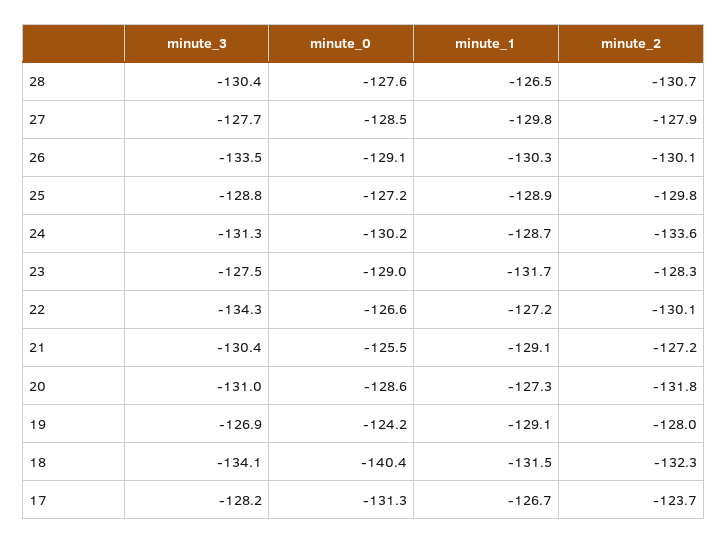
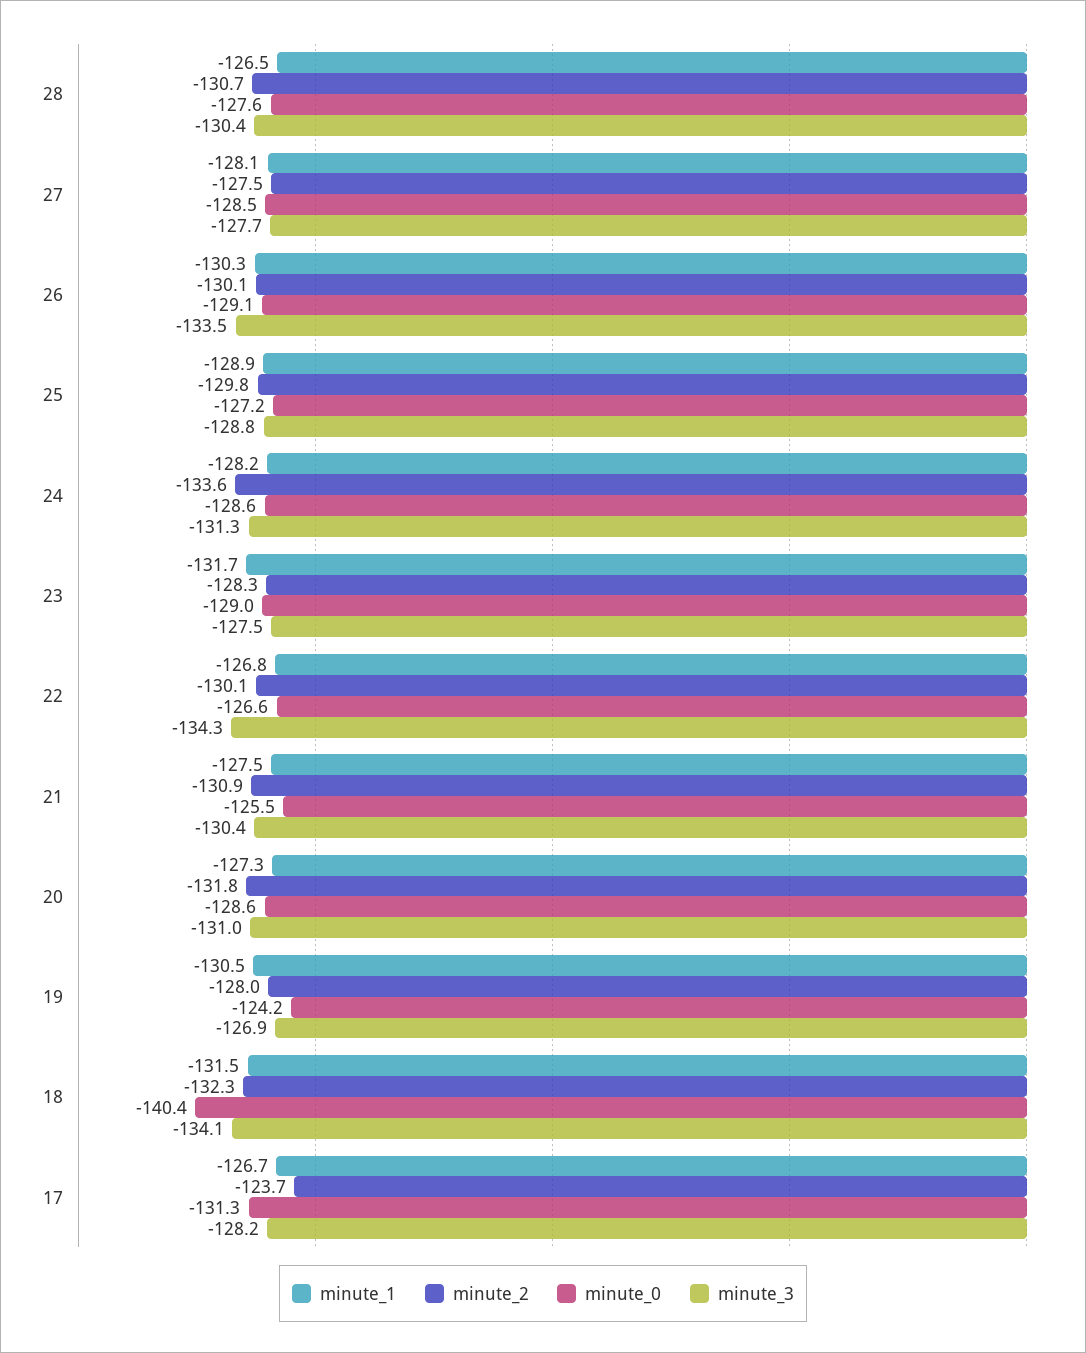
minute_1, 27: -129.8 -> -128.1
minute_2, 27: -127.9 -> -127.5
minute_0, 24: -130.2 -> -128.6
minute_1, 24: -128.7 -> -128.2
minute_1, 22: -127.2 -> -126.8
minute_1, 21: -129.1 -> -127.5
minute_2, 21: -127.2 -> -130.9
minute_1, 19: -129.1 -> -130.5

